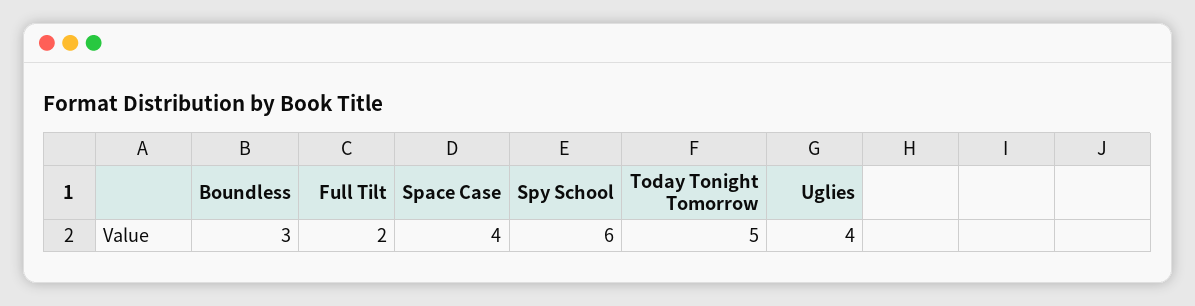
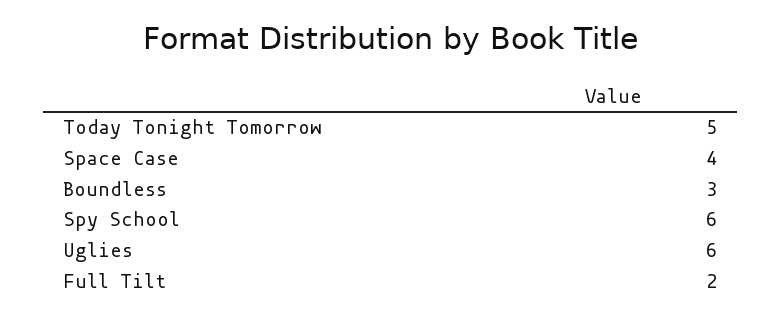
Uglies: 4 -> 6

